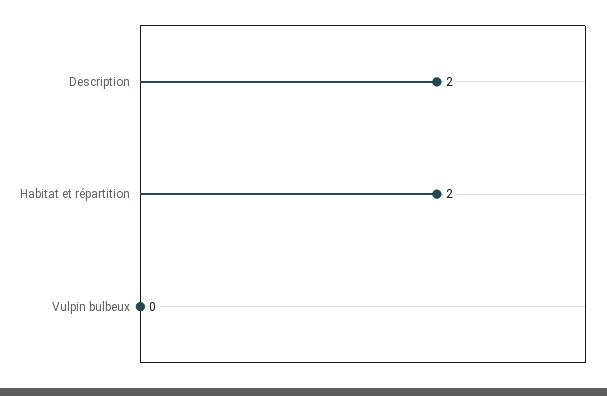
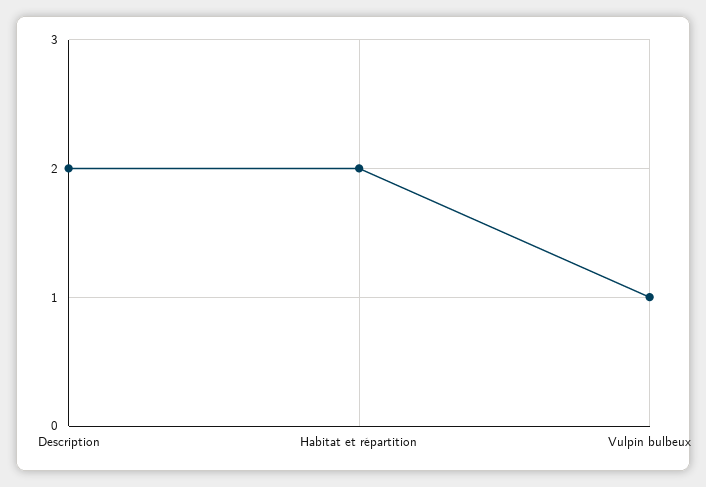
Vulpin bulbeux: 0 -> 1

